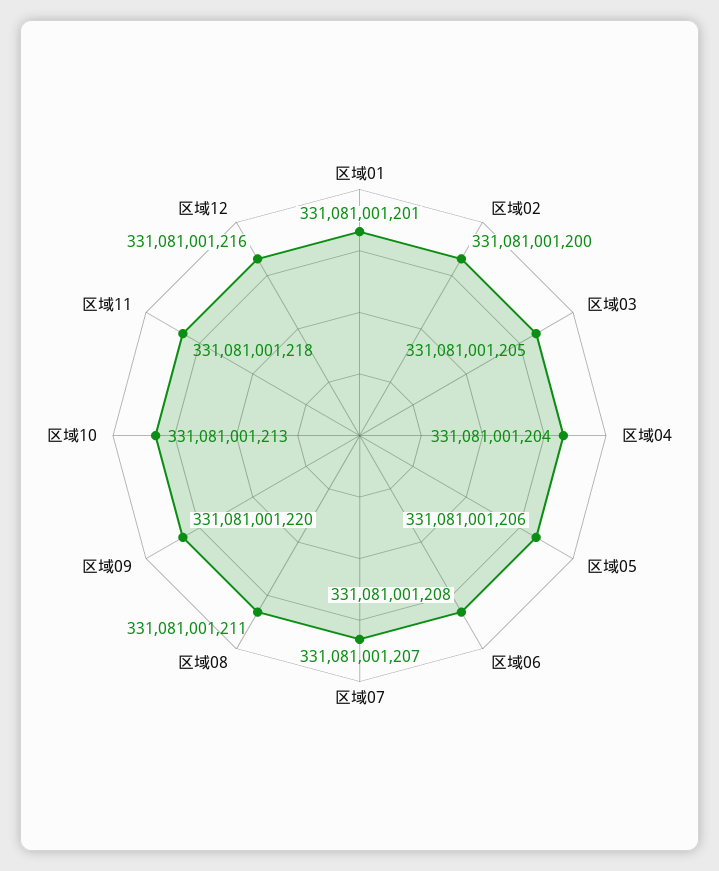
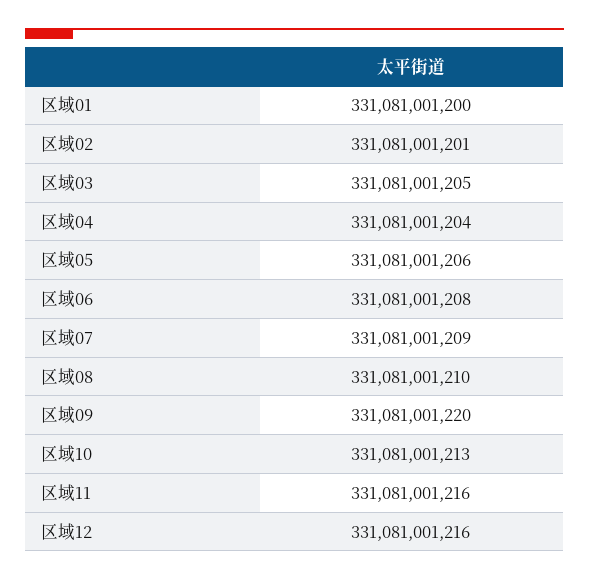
区域01: 331081001201 -> 331081001200
区域02: 331081001200 -> 331081001201
区域07: 331081001207 -> 331081001209
区域08: 331081001211 -> 331081001210
区域11: 331081001218 -> 331081001216

